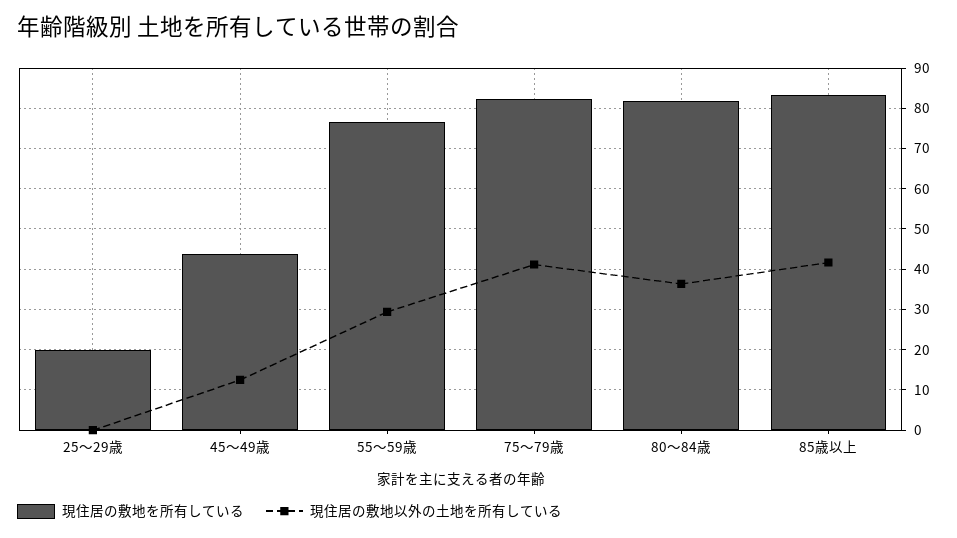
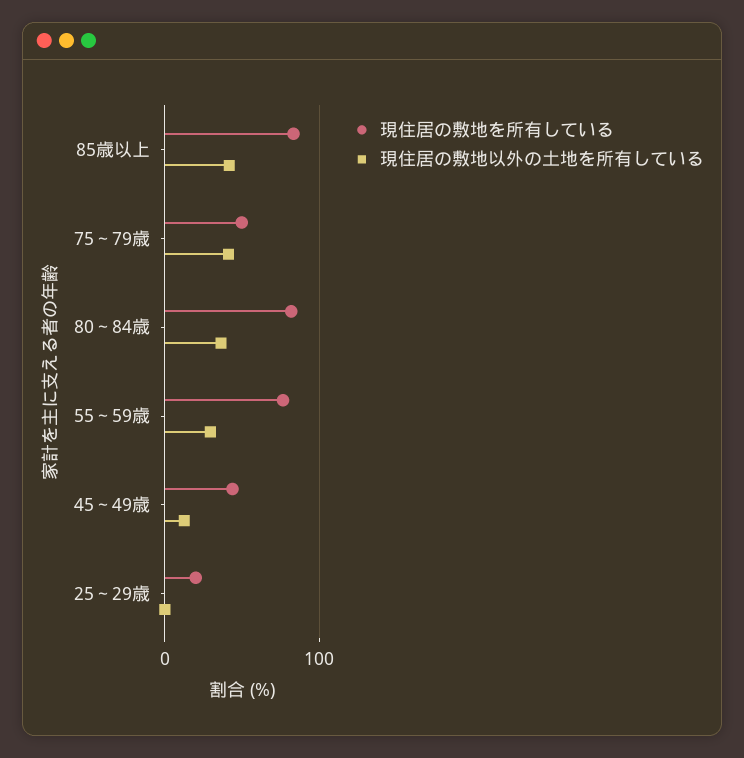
現住居の敷地を所有している, 75～79歳: 82 -> 50

